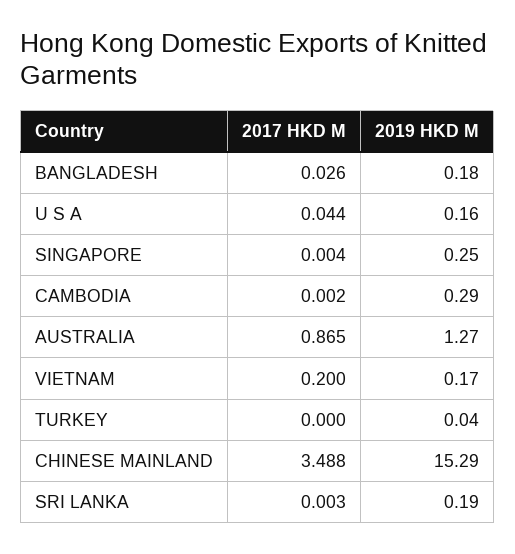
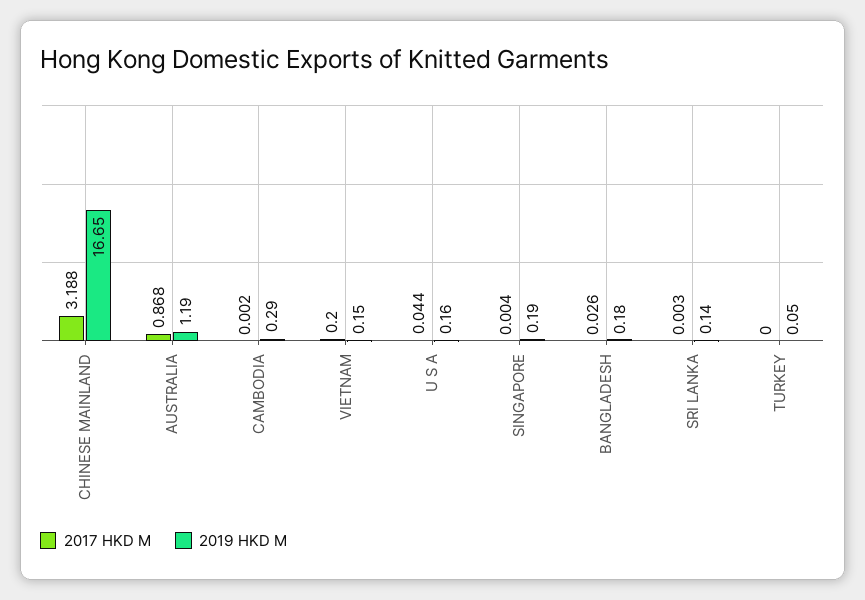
2019 HKD M, SINGAPORE: 0.25 -> 0.19
2017 HKD M, AUSTRALIA: 0.865 -> 0.868
2019 HKD M, AUSTRALIA: 1.27 -> 1.19
2019 HKD M, VIETNAM: 0.17 -> 0.15
2019 HKD M, TURKEY: 0.04 -> 0.05
2017 HKD M, CHINESE MAINLAND: 3.488 -> 3.188
2019 HKD M, CHINESE MAINLAND: 15.29 -> 16.65
2019 HKD M, SRI LANKA: 0.19 -> 0.14

